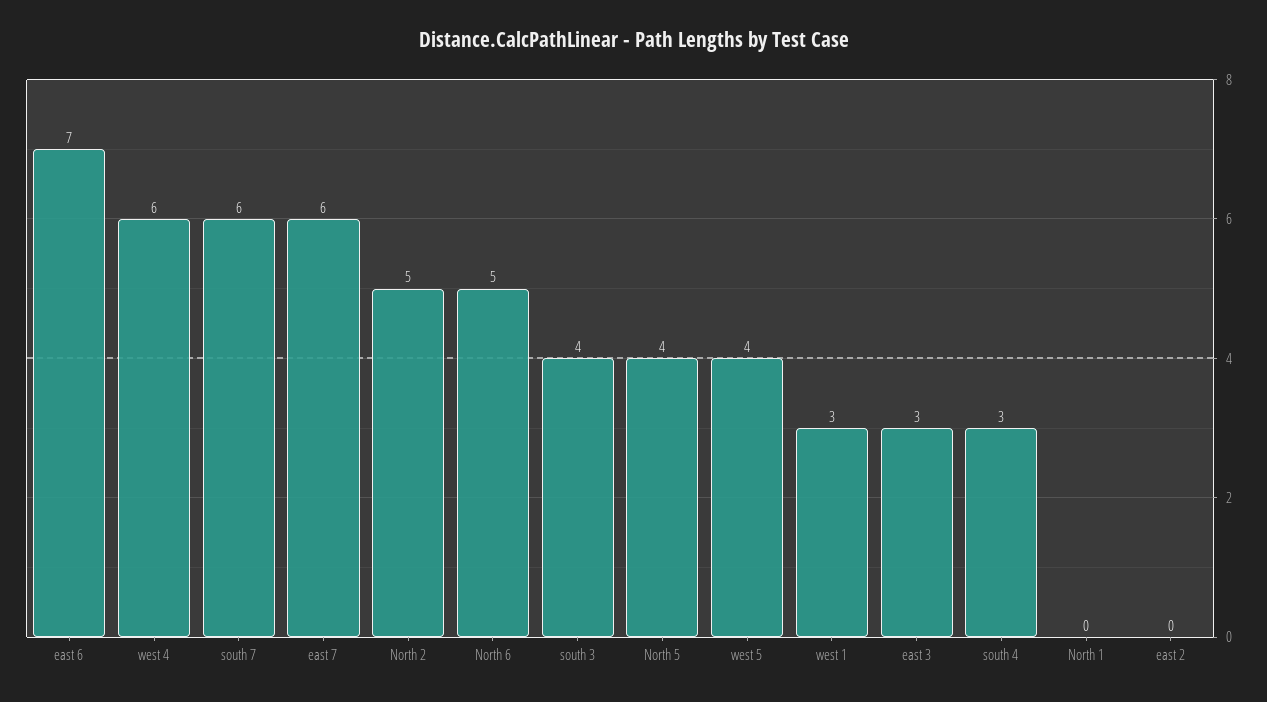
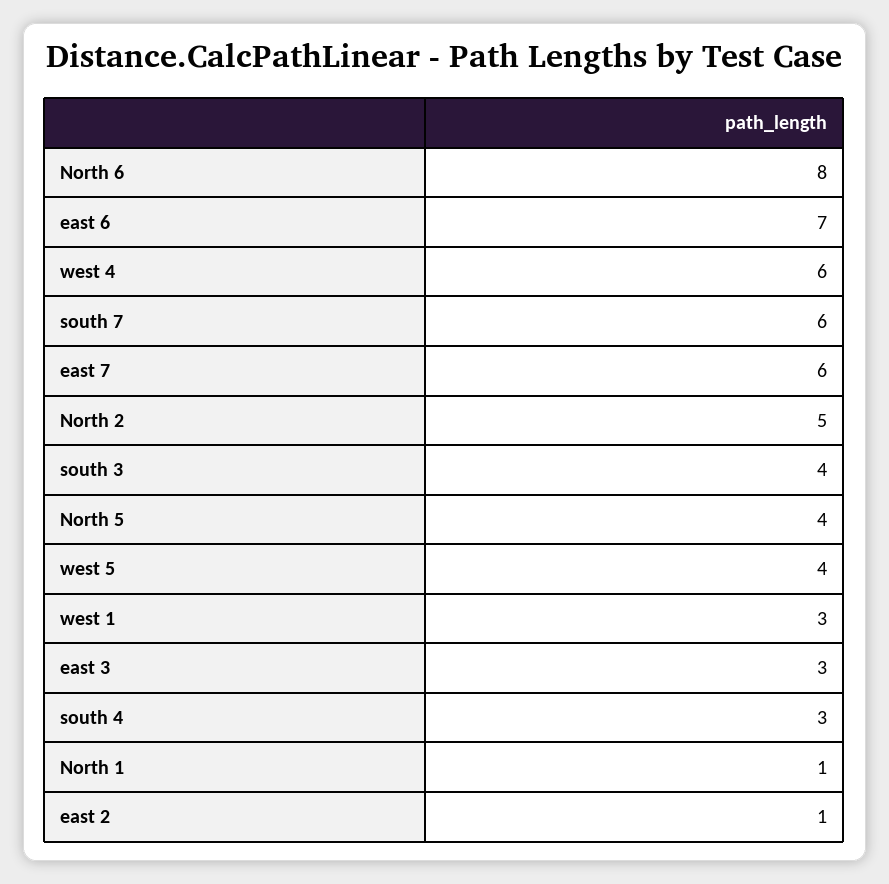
North 6: 5 -> 8
North 1: 0 -> 1
east 2: 0 -> 1

